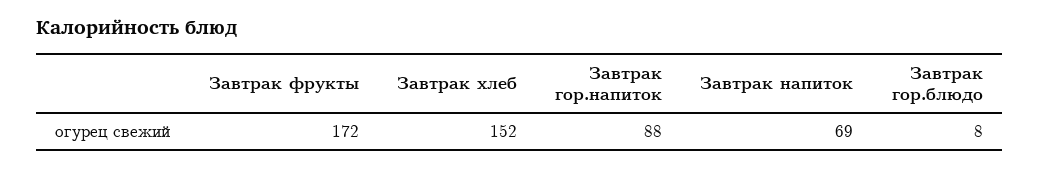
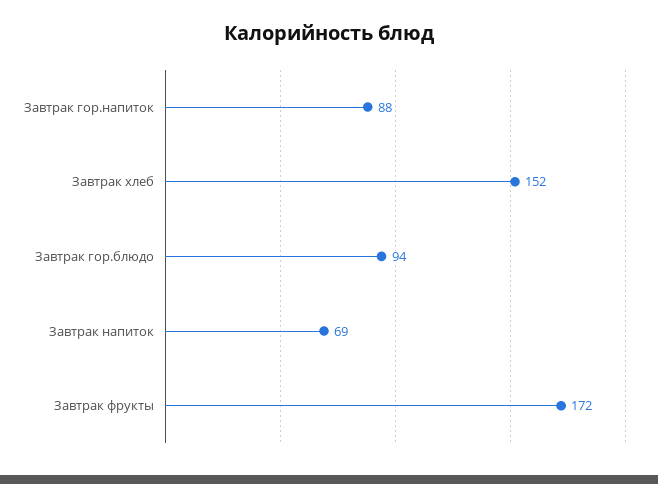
Завтрак гор.блюдо: 8 -> 94

